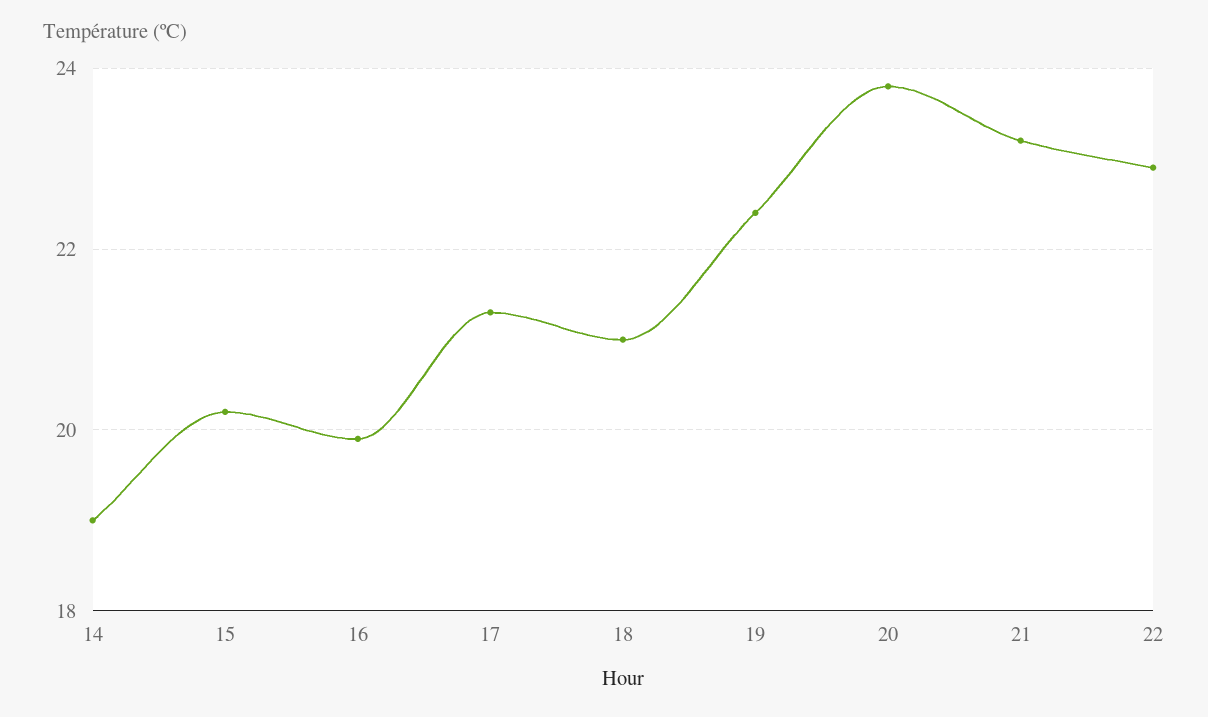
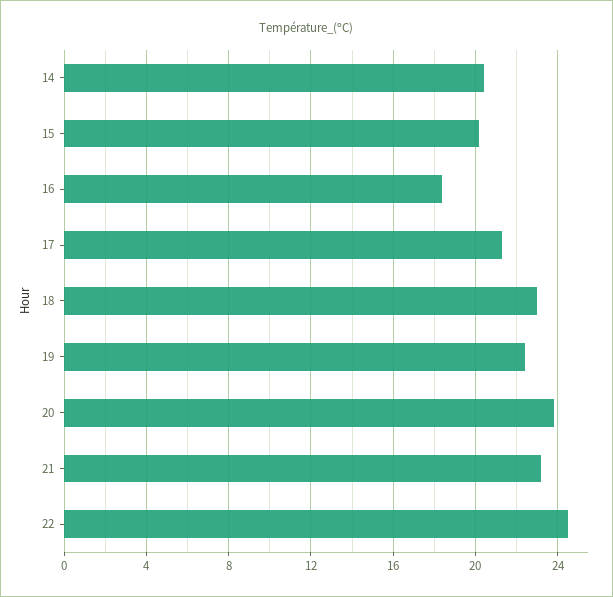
14: 19 -> 20.5
16: 20 -> 18.5
18: 21 -> 23
22: 23 -> 24.5

